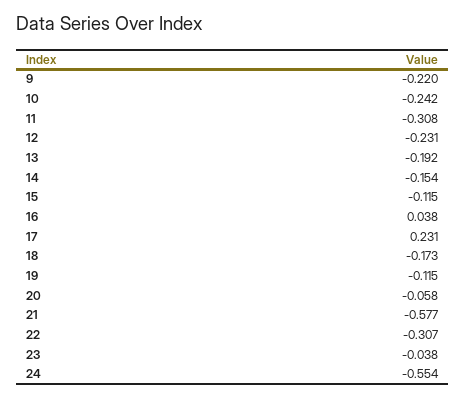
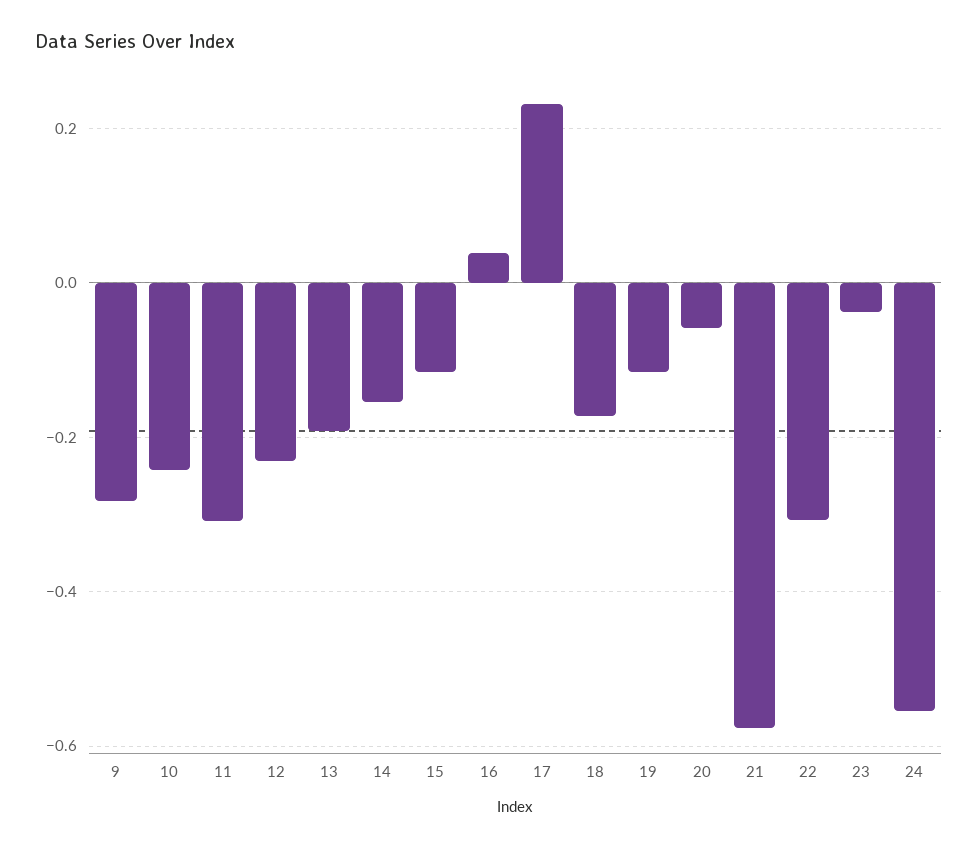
9: -0.22 -> -0.28

